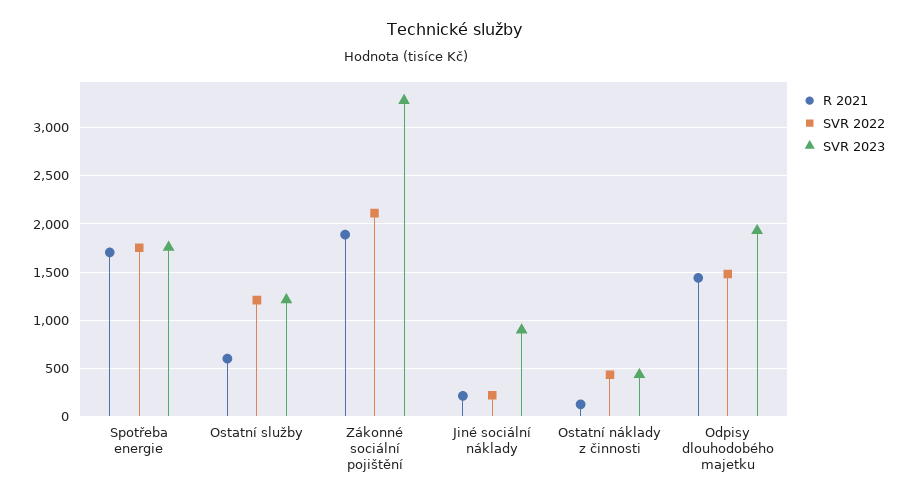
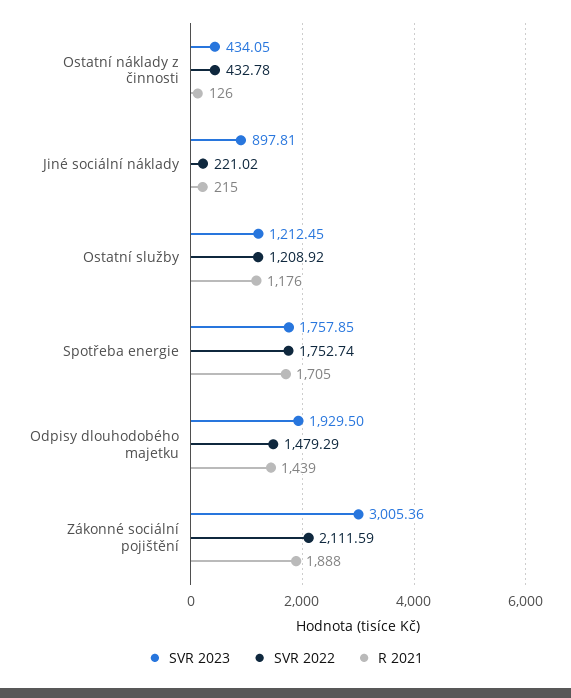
R 2021, Ostatní služby: 600 -> 1176
SVR 2023, Zákonné sociální pojištění: 3300 -> 3005.36

